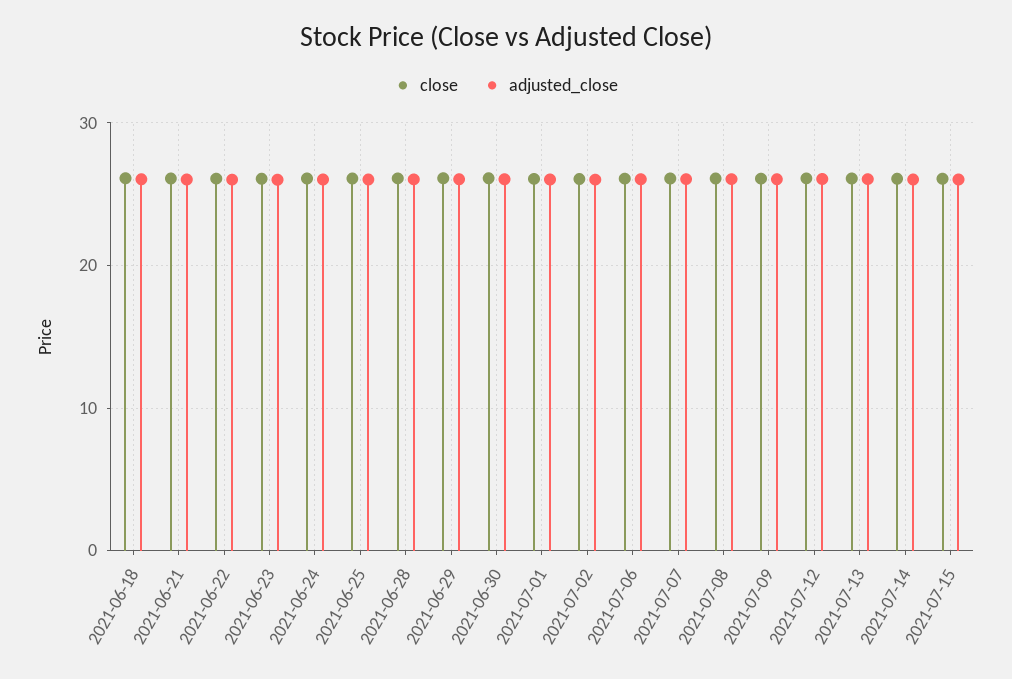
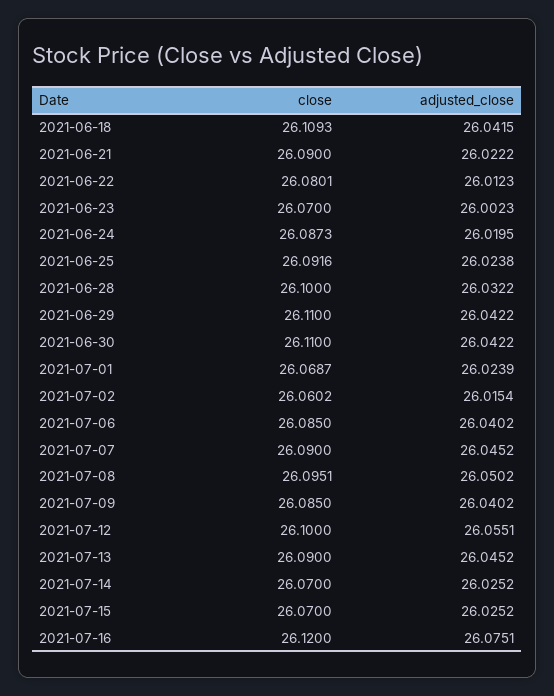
close, 2021-07-16: none -> 26.12
adjusted_close, 2021-07-16: none -> 26.0751

